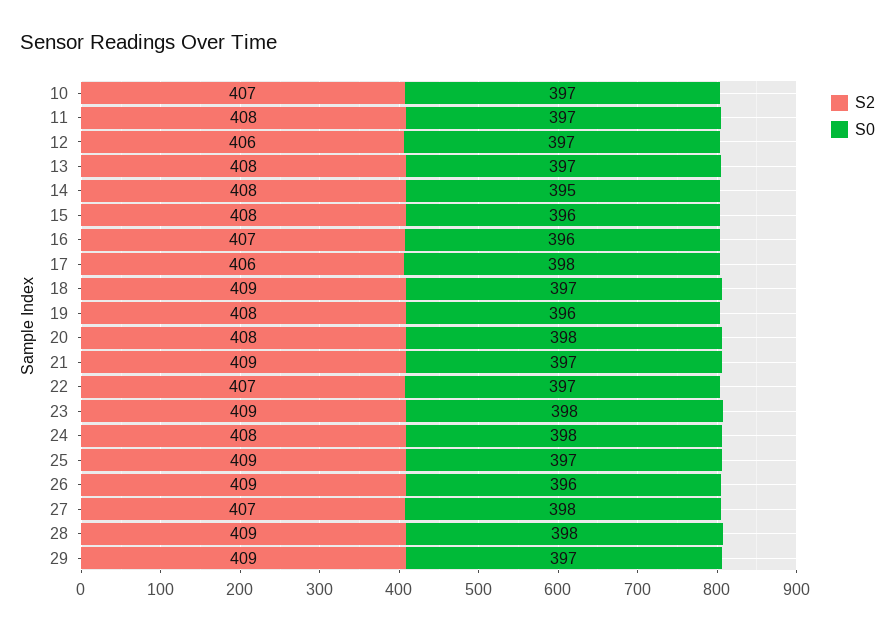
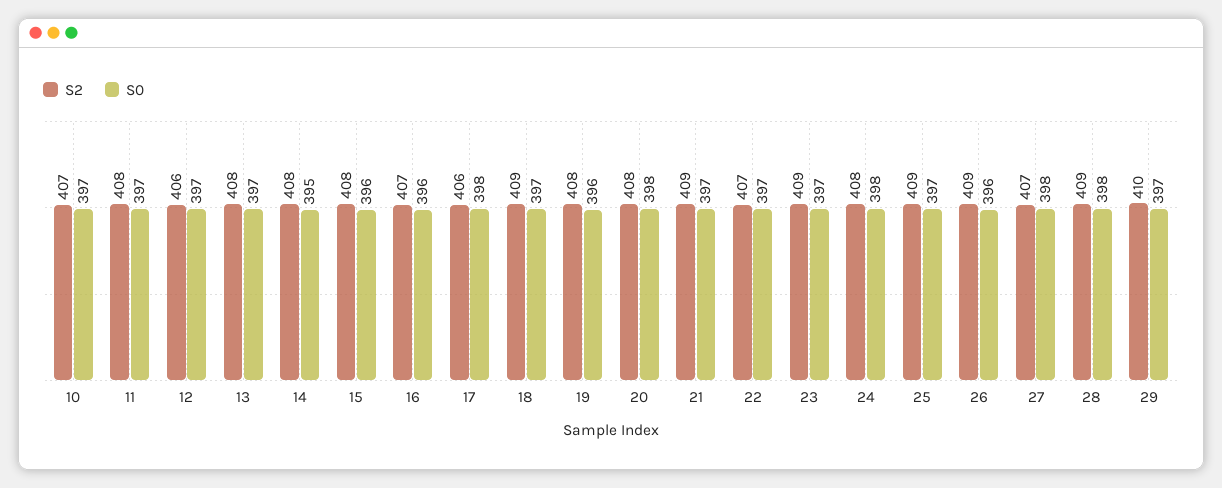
S0, 23: 398 -> 397
S2, 29: 409 -> 410

